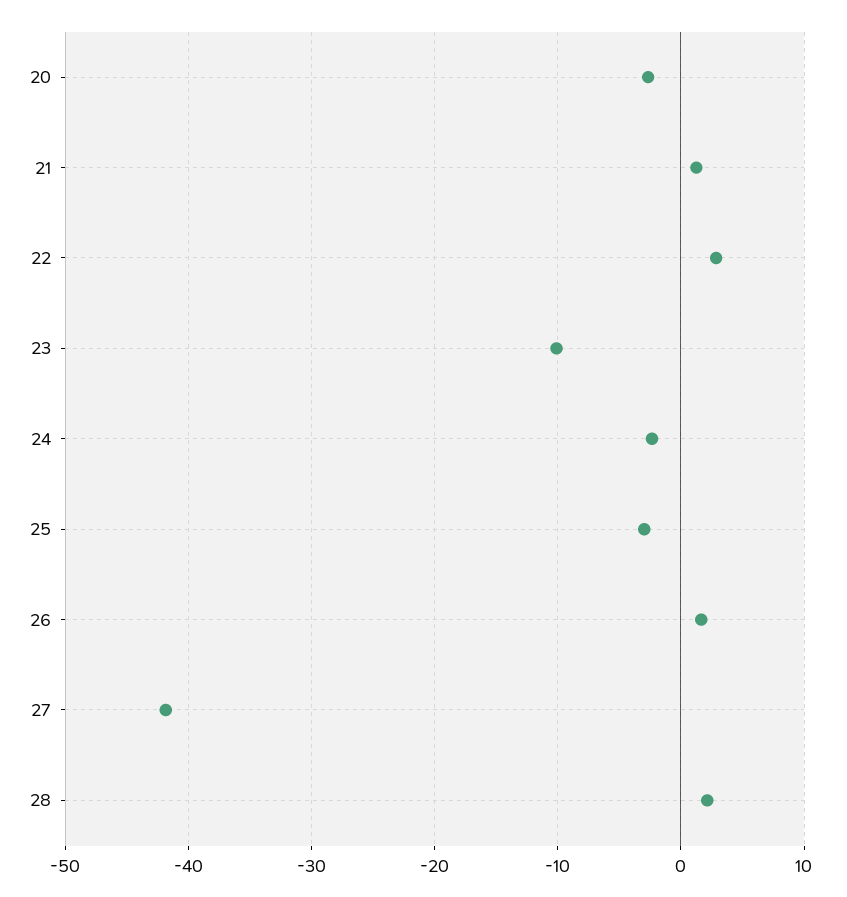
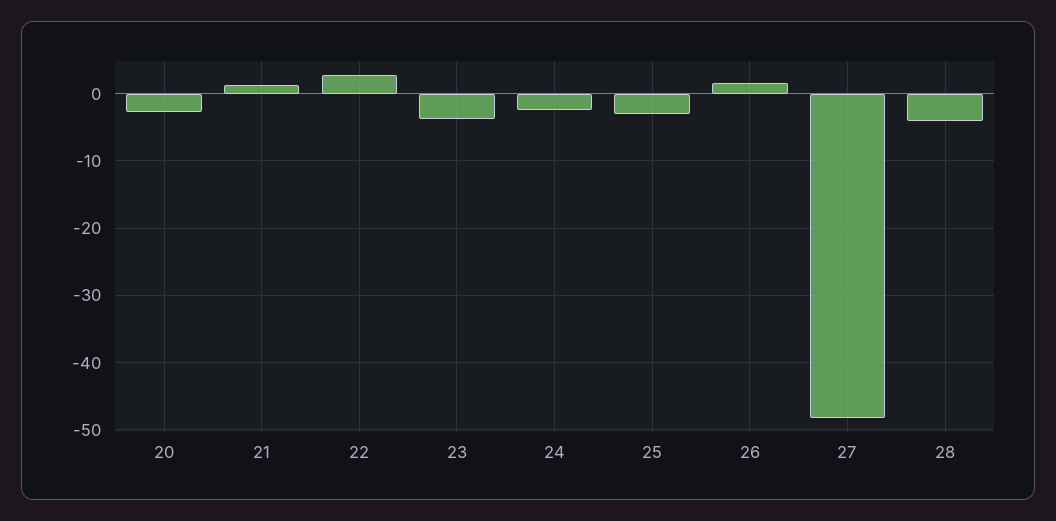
23: -10 -> -4
27: -42 -> -48
28: 2 -> -4

